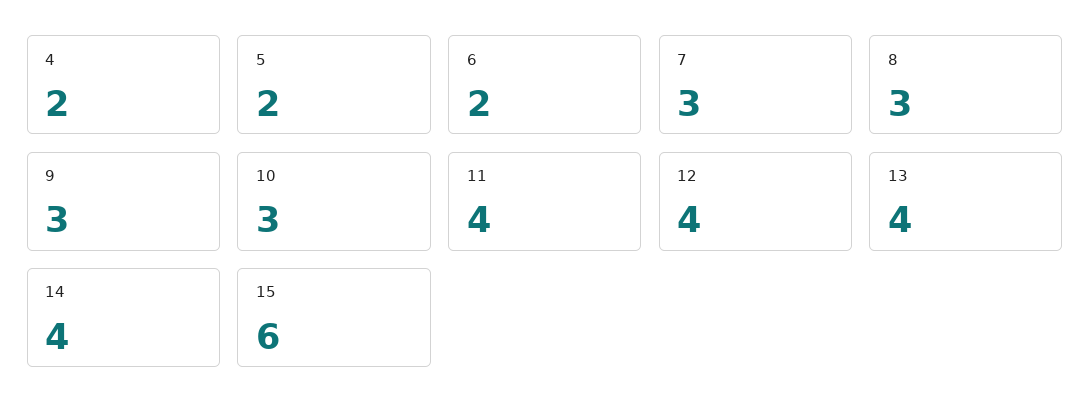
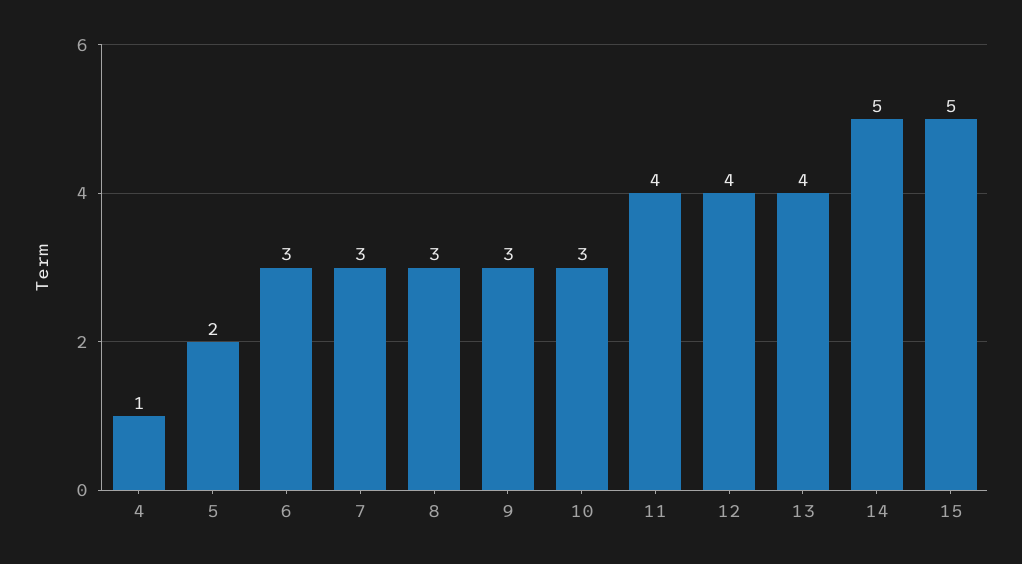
4: 2 -> 1
6: 2 -> 3
14: 4 -> 5
15: 6 -> 5

